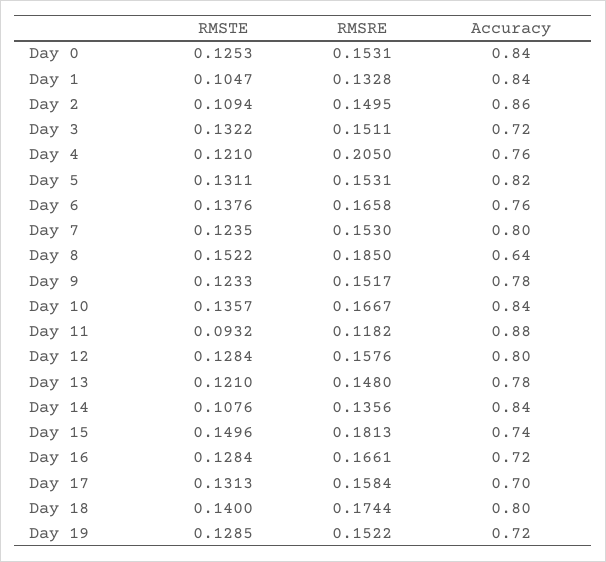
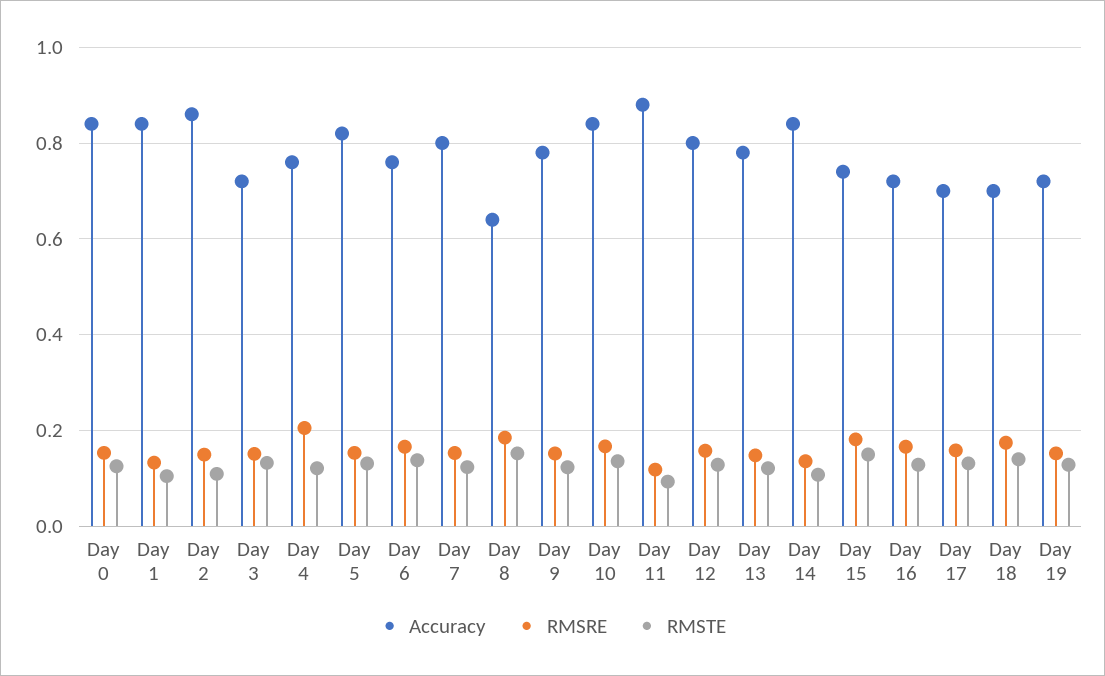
Accuracy, Day 18: 0.8 -> 0.7

